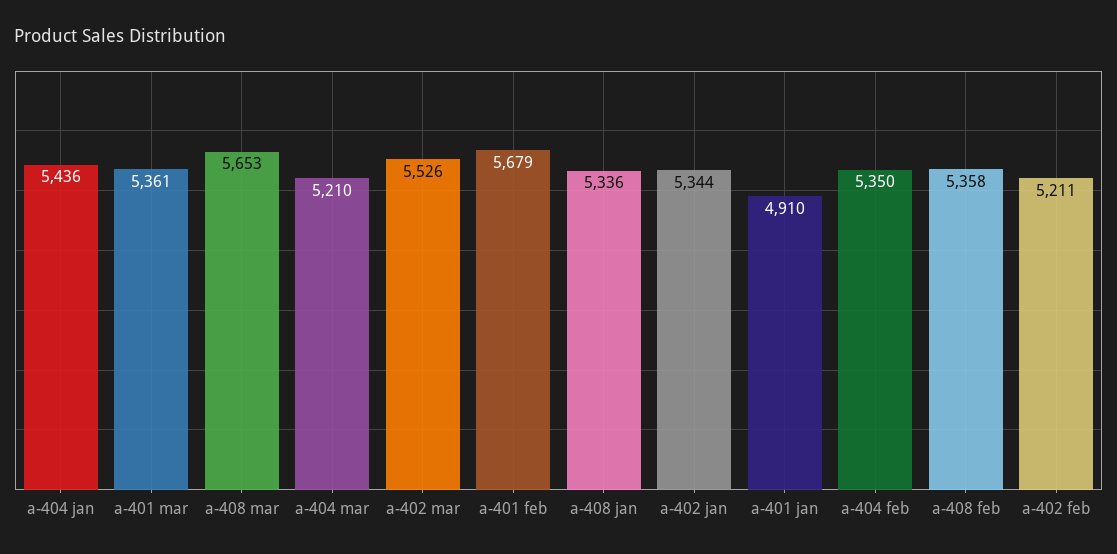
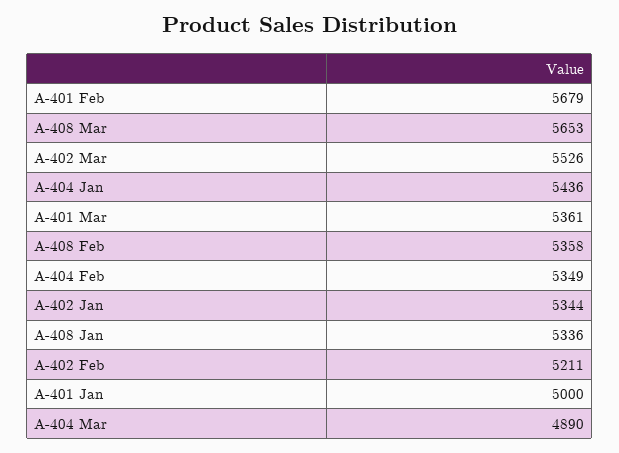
a-404 mar: 5210 -> 4890
a-401 jan: 4910 -> 5000
a-404 feb: 5350 -> 5349

